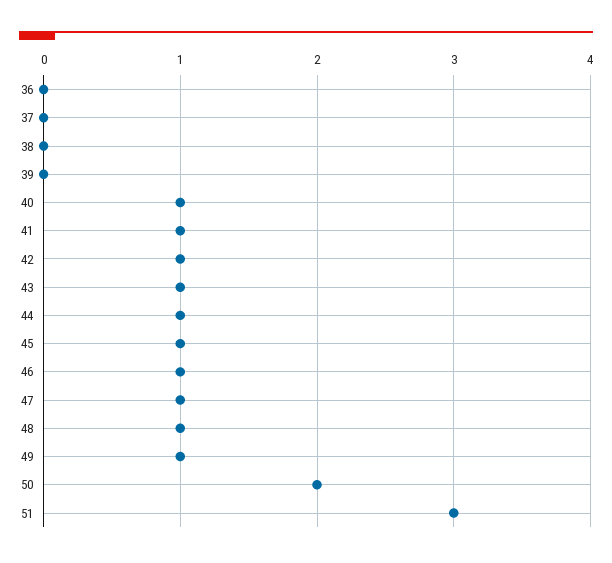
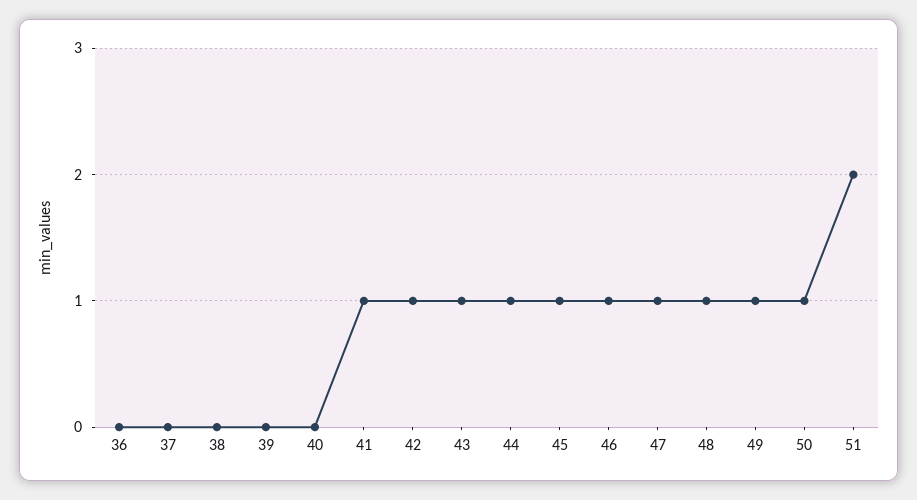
40: 1 -> 0
50: 2 -> 1
51: 3 -> 2

